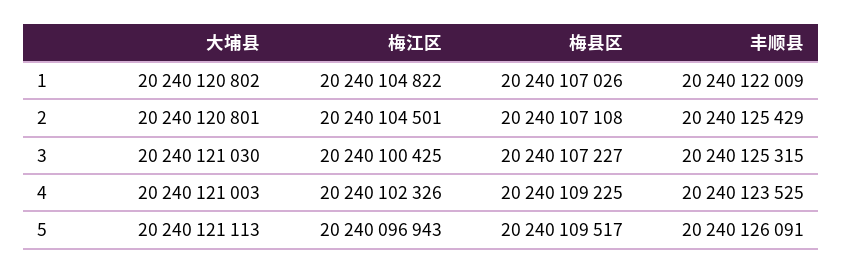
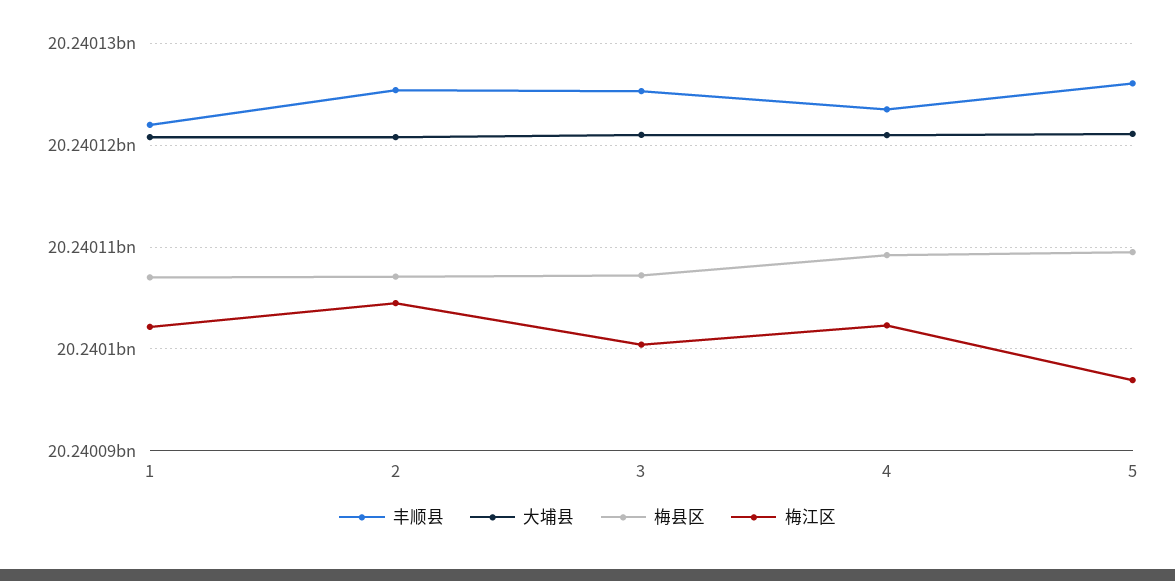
梅江区, 1: 20240104822 -> 20240102000

